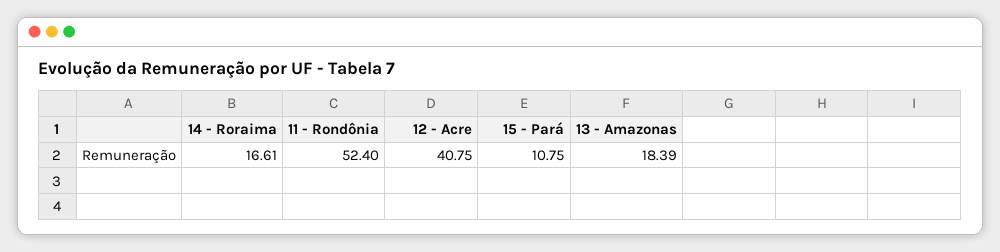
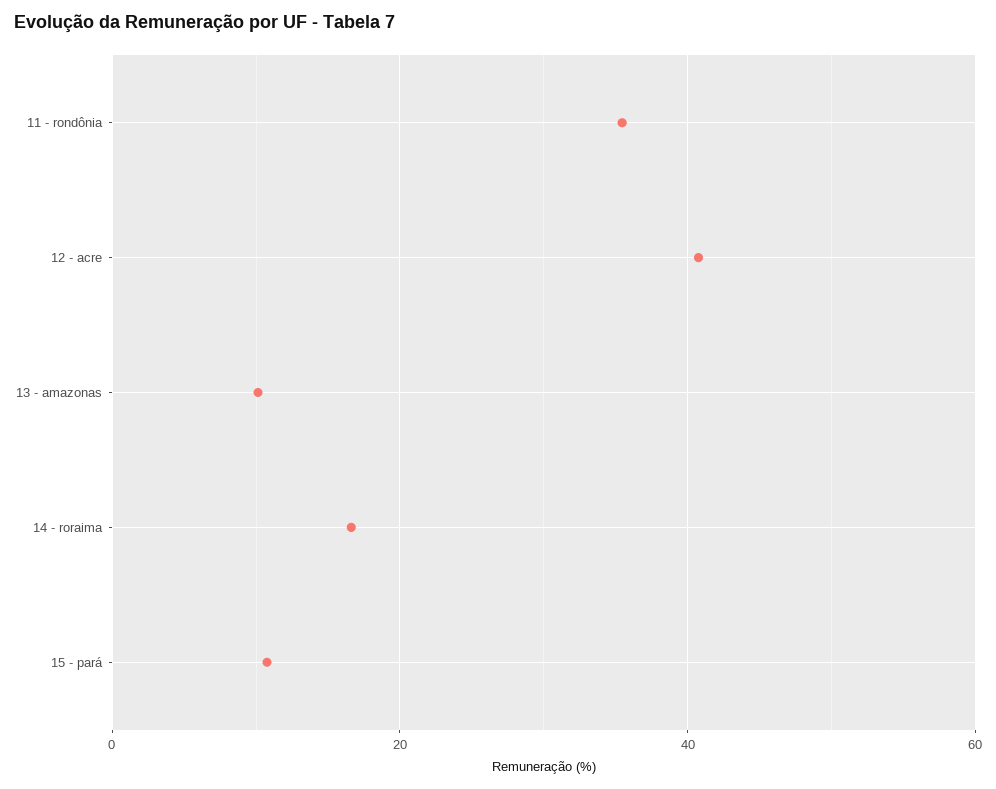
11 - Rondônia: 52.4 -> 36
13 - Amazonas: 18.39 -> 10

